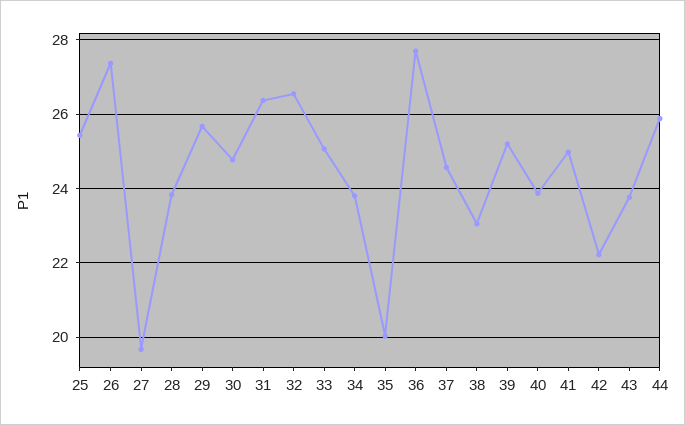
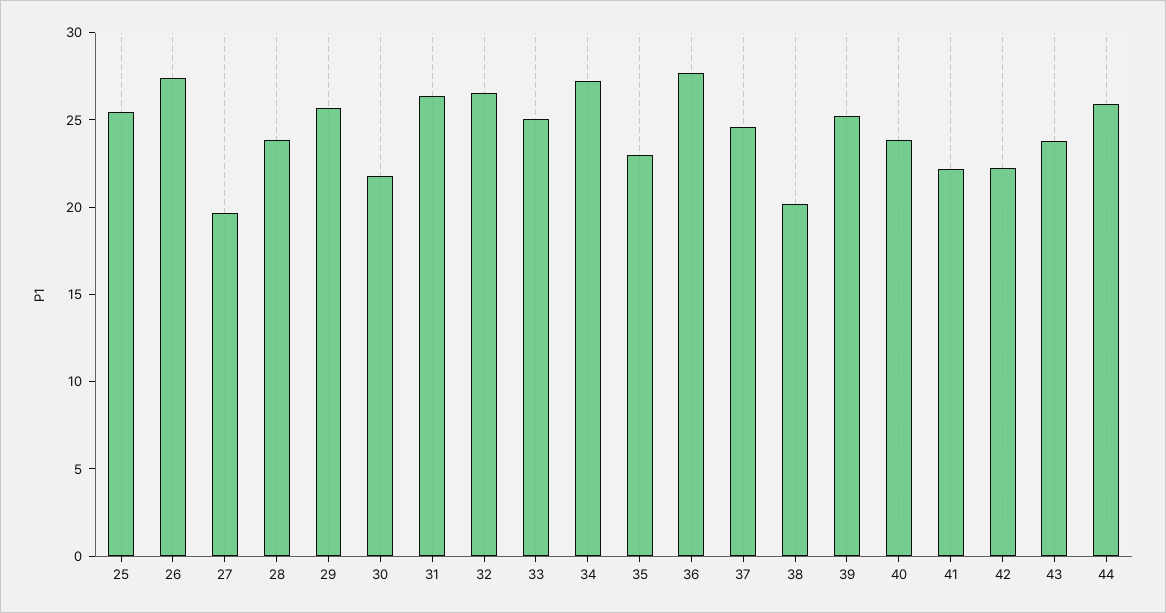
30: 24.8 -> 22
34: 23.8 -> 27
35: 20 -> 23
38: 23 -> 20
41: 25 -> 22

